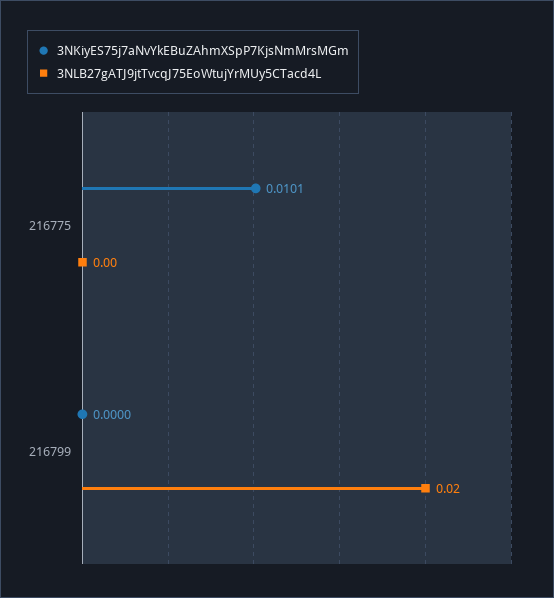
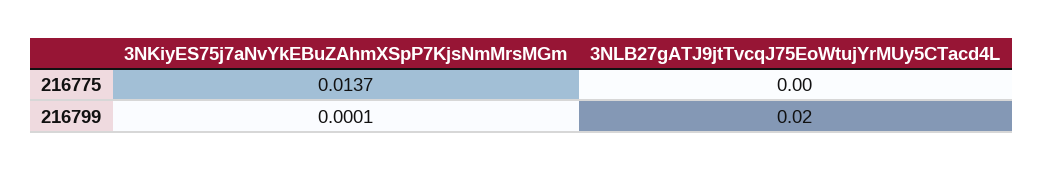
3NKiyES75j7aNvYkEBuZAhmXSpP7KjsNmMrsMGm, 216775: 0.0101 -> 0.0137
3NKiyES75j7aNvYkEBuZAhmXSpP7KjsNmMrsMGm, 216799: 0 -> 0.0001

